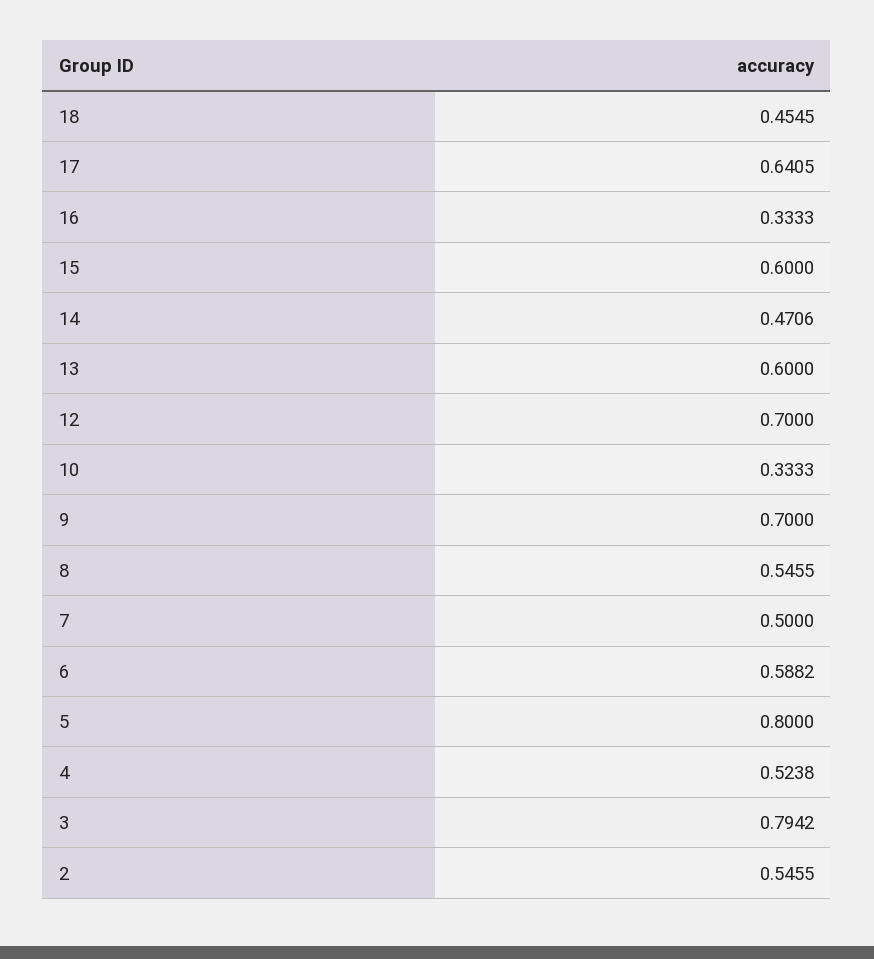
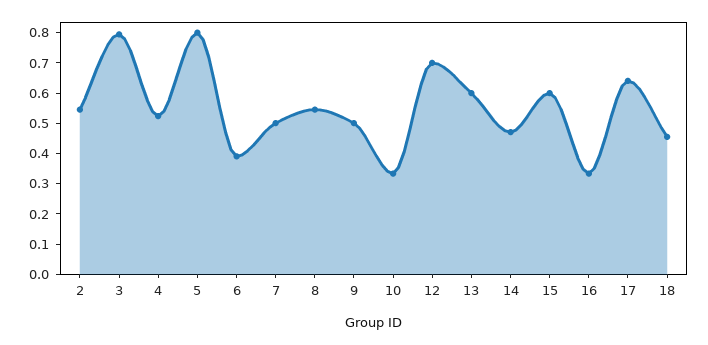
9: 0.7 -> 0.5
6: 0.5882 -> 0.4

